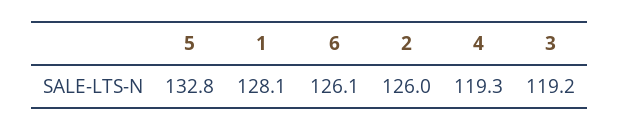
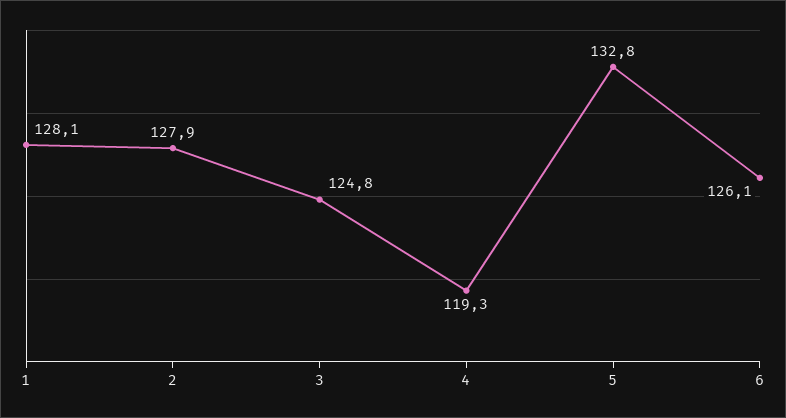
2: 126 -> 127.9
3: 119.2 -> 124.8

